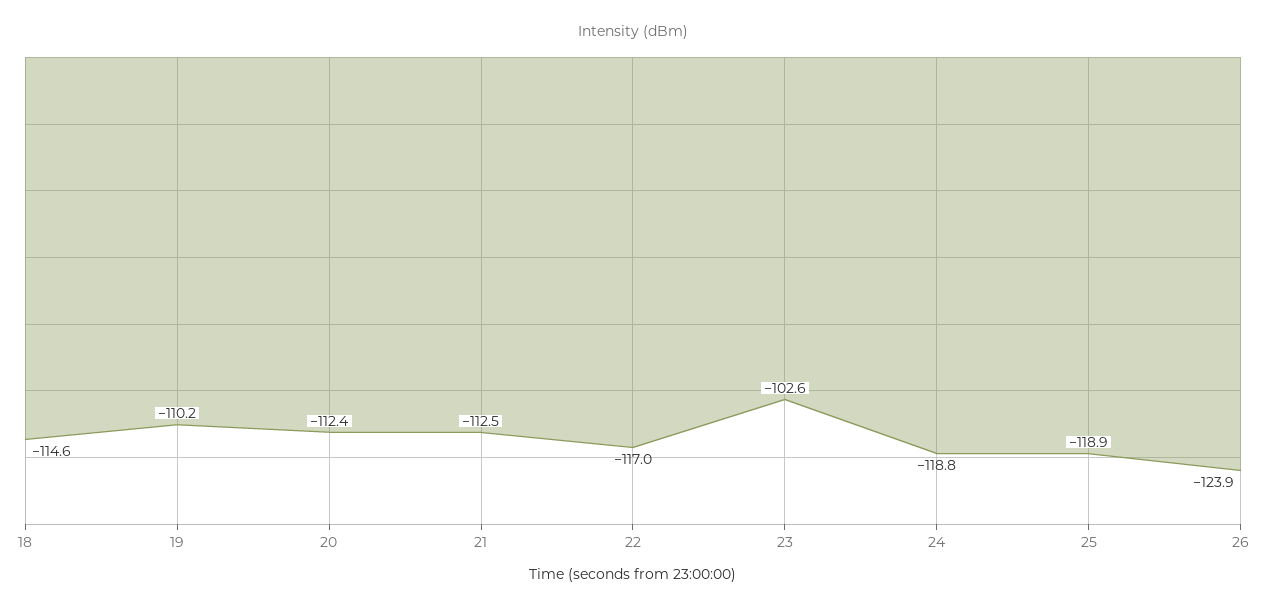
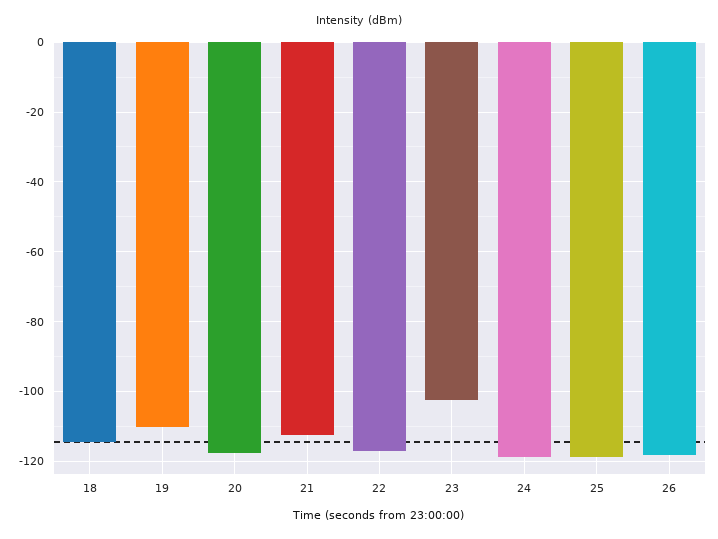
20: -112.4 -> -118
26: -123.9 -> -118

